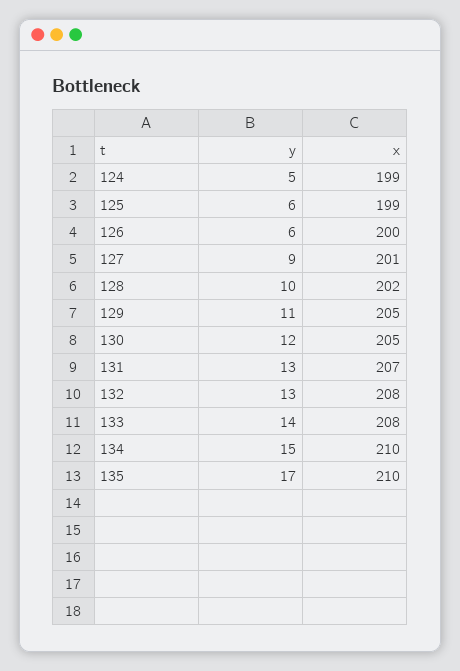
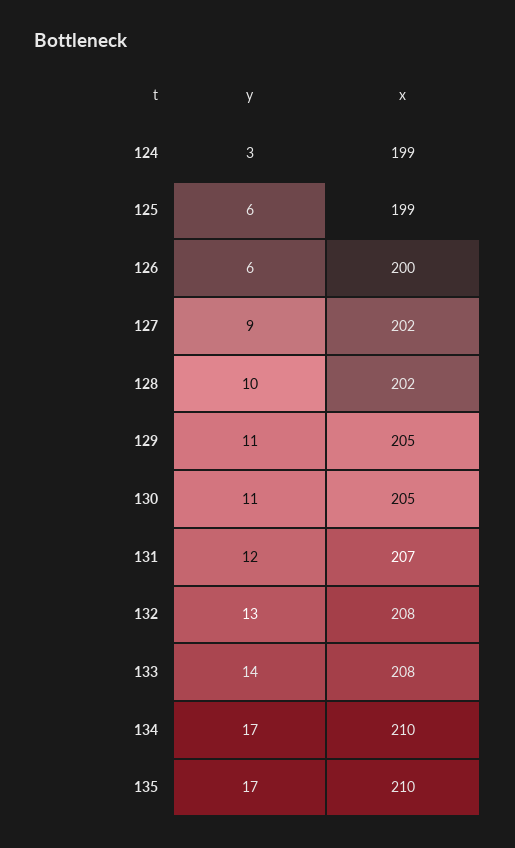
y, 124: 5 -> 3
x, 127: 201 -> 202
y, 130: 12 -> 11
y, 131: 13 -> 12
y, 134: 15 -> 17

